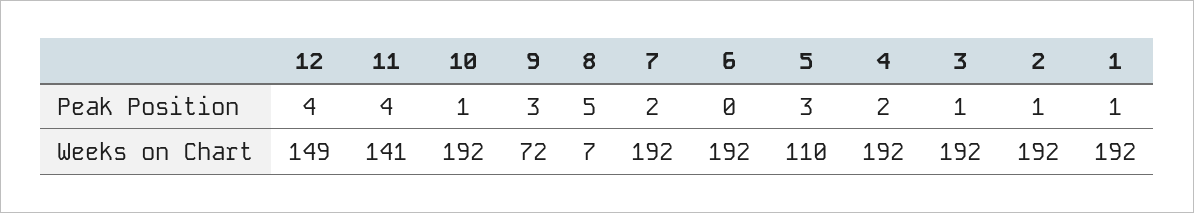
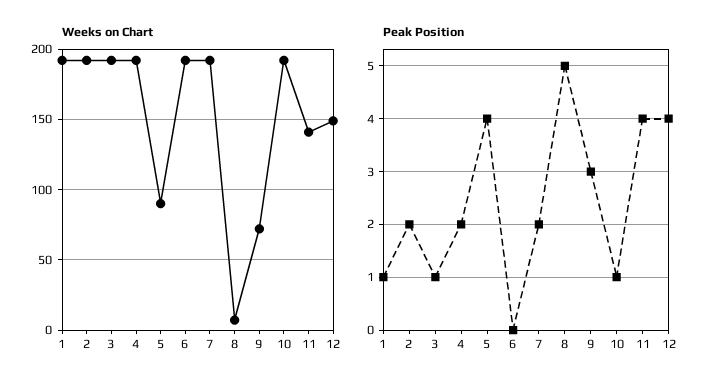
Peak Position, 5: 3 -> 4
Peak Position, 2: 1 -> 2
Weeks on Chart, 5: 110 -> 90

